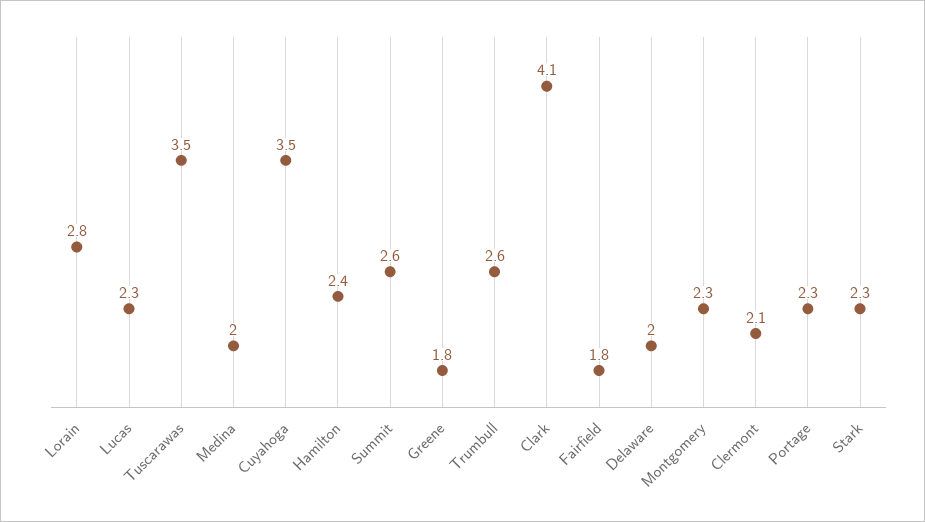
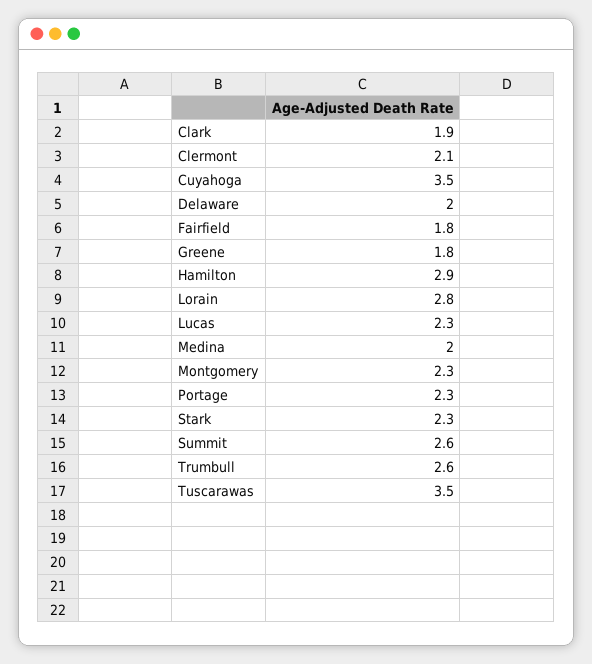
Hamilton: 2.4 -> 2.9
Clark: 4.1 -> 1.9

